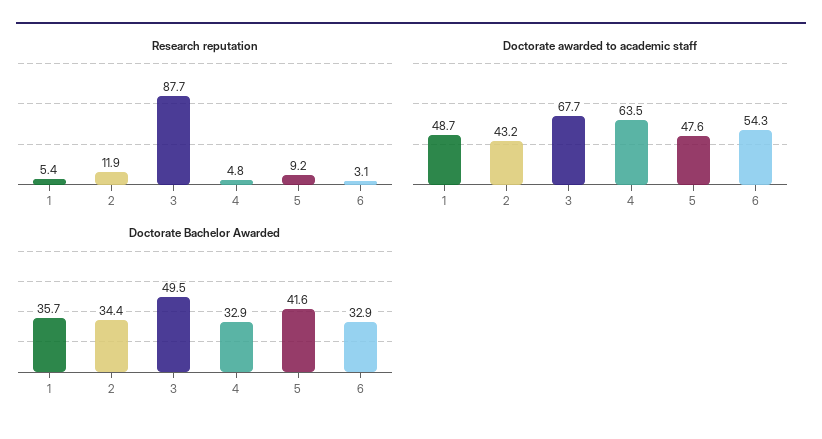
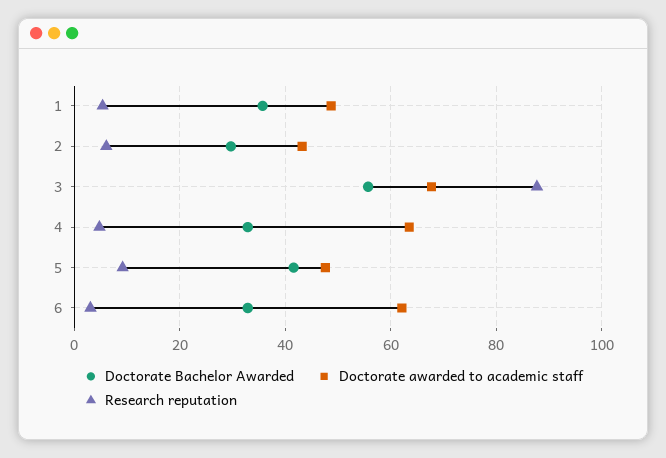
Research reputation, 2: 11.9 -> 6
Doctorate awarded to academic staff, 6: 54.3 -> 62
Doctorate Bachelor Awarded, 2: 34.4 -> 30
Doctorate Bachelor Awarded, 3: 49.5 -> 56

